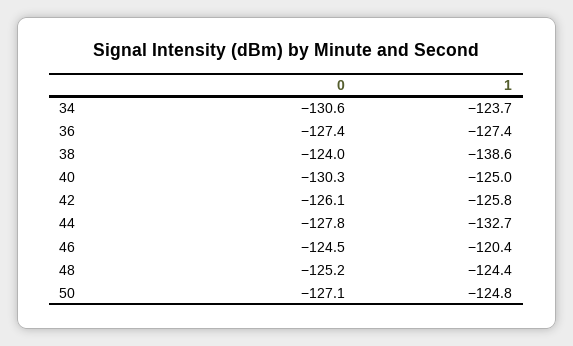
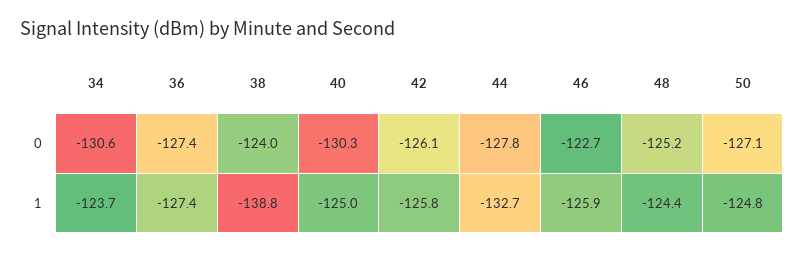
1, 38: -138.6 -> -138.8
0, 46: -124.5 -> -122.7
1, 46: -120.4 -> -125.9

